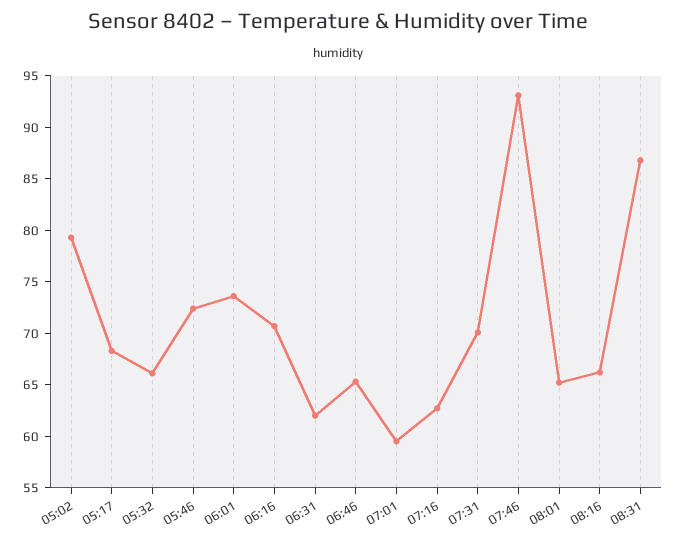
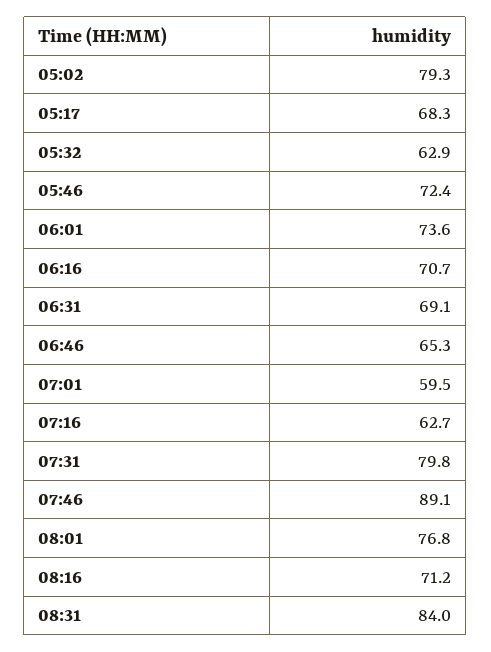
05:32: 66 -> 62.9
06:31: 62 -> 69.1
07:31: 70 -> 79.8
07:46: 93 -> 89.1
08:01: 65 -> 76.8
08:16: 66 -> 71.2
08:31: 87 -> 84

